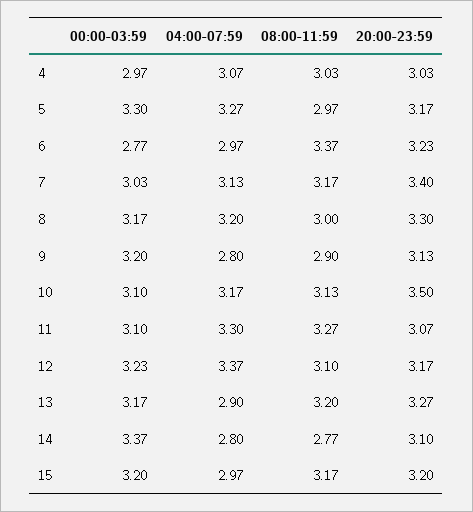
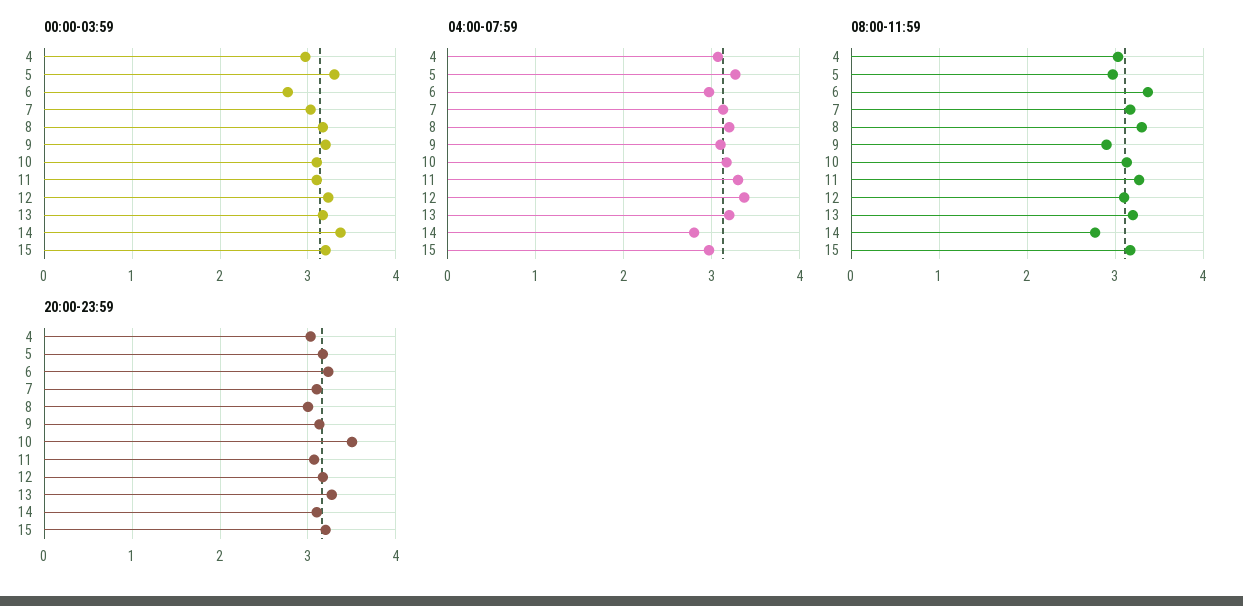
20:00-23:59, 7: 3.4 -> 3.1
08:00-11:59, 8: 3 -> 3.3
20:00-23:59, 8: 3.3 -> 3
04:00-07:59, 9: 2.8 -> 3.1
04:00-07:59, 13: 2.9 -> 3.2

